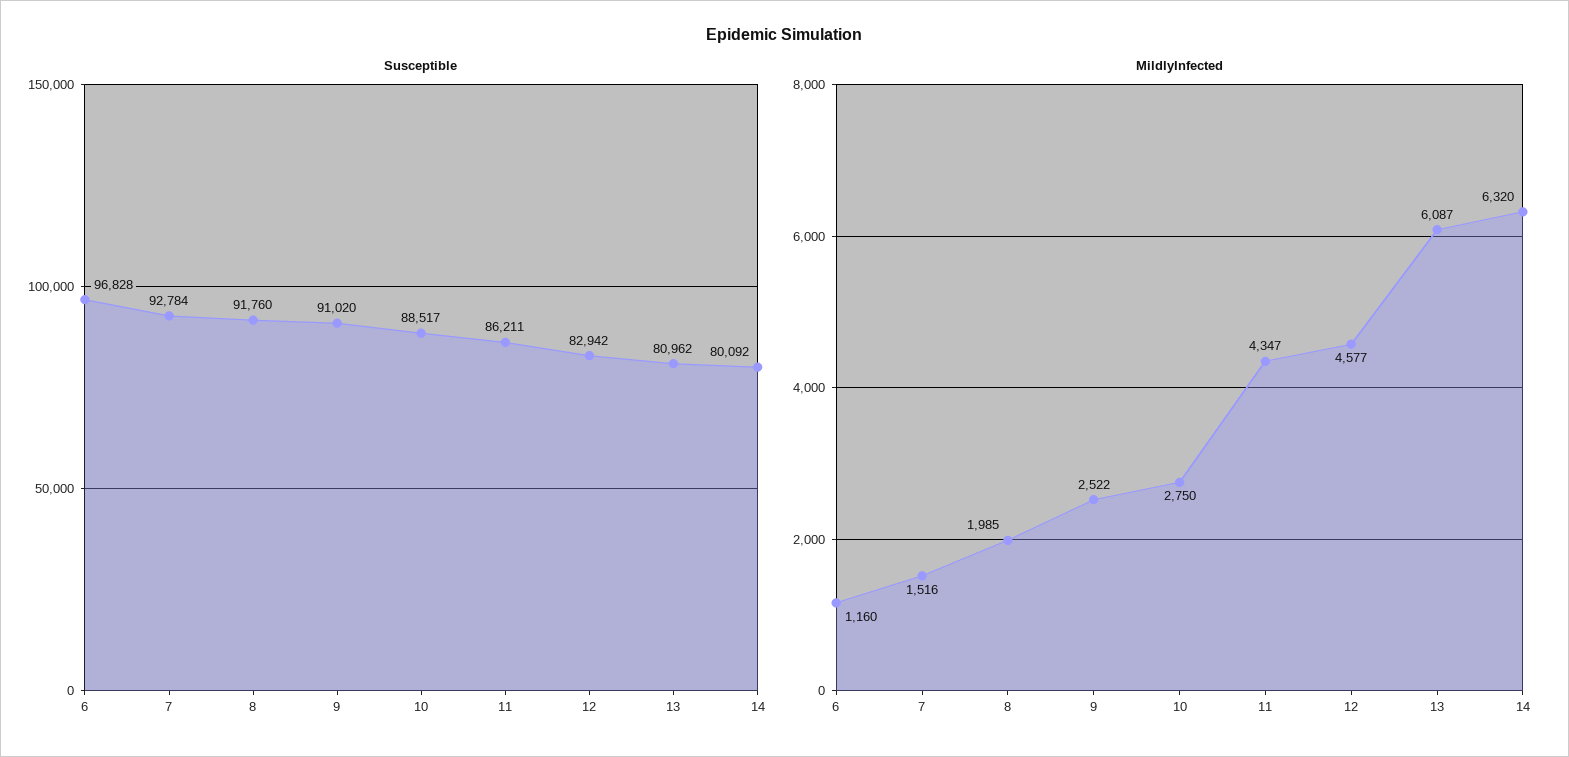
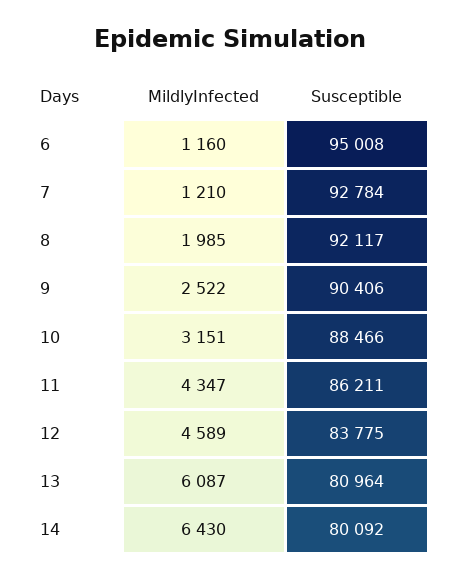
Susceptible, 6: 96828 -> 95008
Susceptible, 8: 91760 -> 92117
Susceptible, 9: 91020 -> 90406
Susceptible, 10: 88517 -> 88466
Susceptible, 12: 82942 -> 83775
Susceptible, 13: 80962 -> 80964
MildlyInfected, 7: 1516 -> 1210
MildlyInfected, 10: 2750 -> 3151
MildlyInfected, 12: 4577 -> 4589
MildlyInfected, 14: 6320 -> 6430

